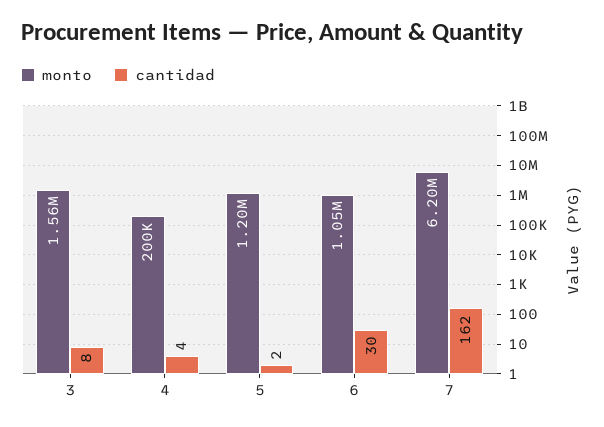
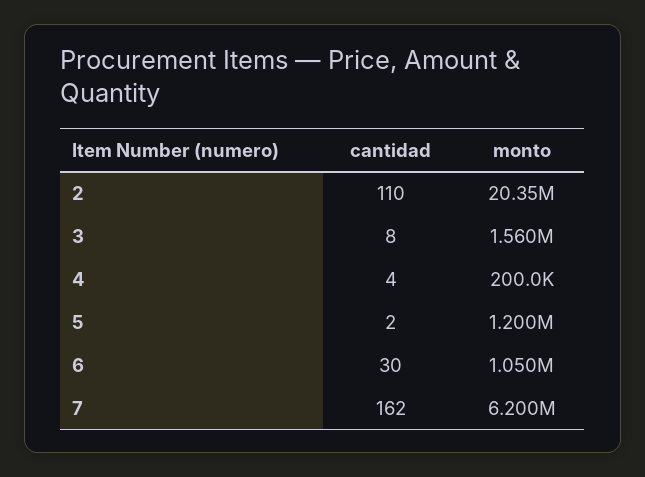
cantidad, 2: none -> 110
monto, 2: none -> 20350000

